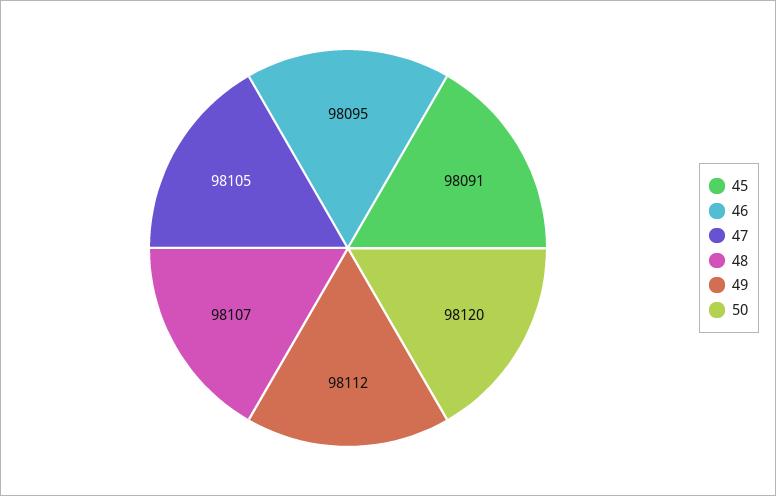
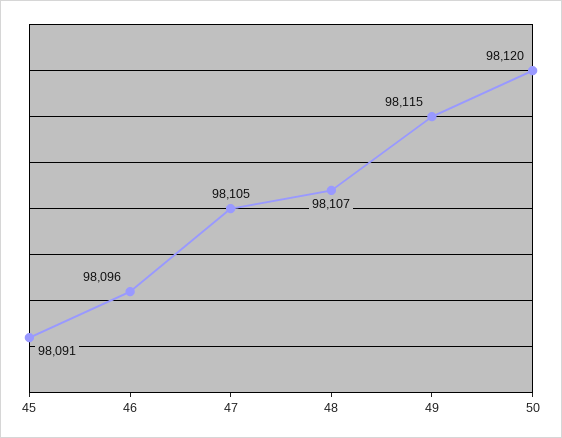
46: 98095 -> 98096
49: 98112 -> 98115

